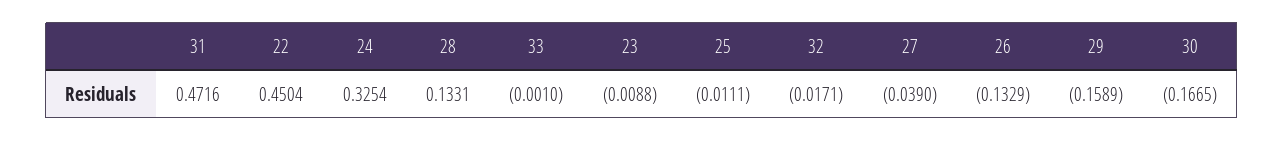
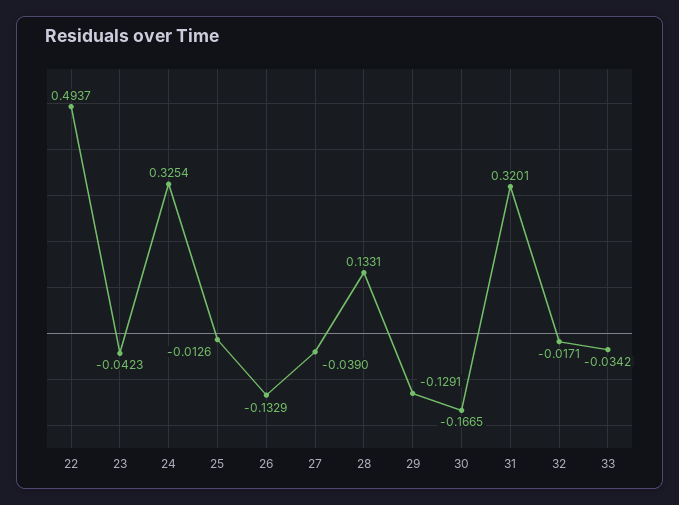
31: 0.4716 -> 0.3201
22: 0.4504 -> 0.4937
33: -0.001 -> -0.0342
23: -0.0088 -> -0.0423
25: -0.0111 -> -0.0126
29: -0.1589 -> -0.1291

